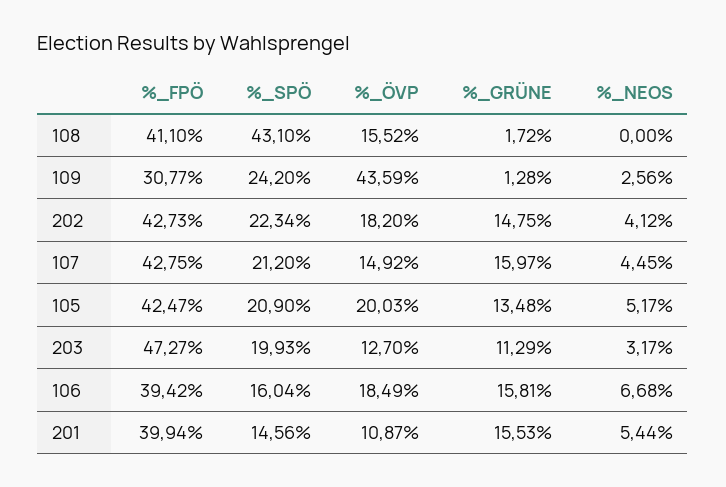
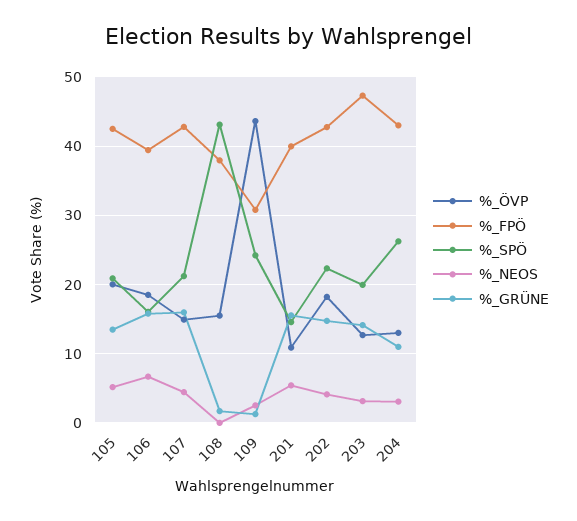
%_FPÖ, 108: 41.1 -> 38
%_GRÜNE, 203: 11.29 -> 14
%_ÖVP, 204: none -> 13
%_FPÖ, 204: none -> 43
%_SPÖ, 204: none -> 26
%_NEOS, 204: none -> 3
%_GRÜNE, 204: none -> 11

